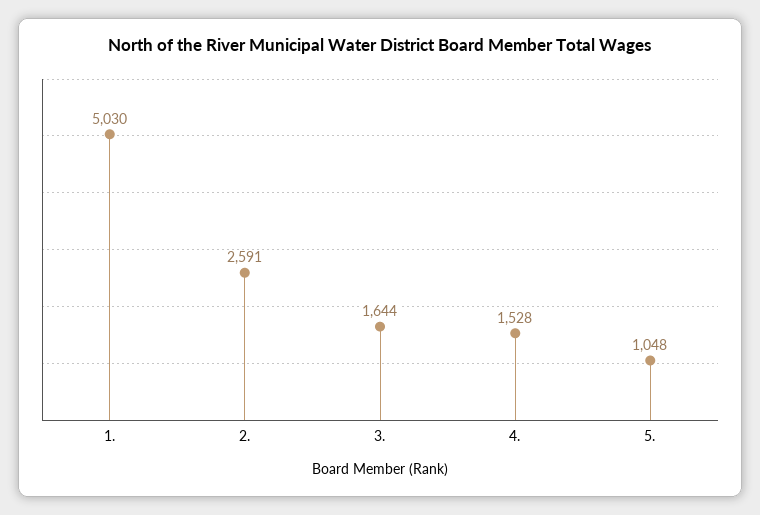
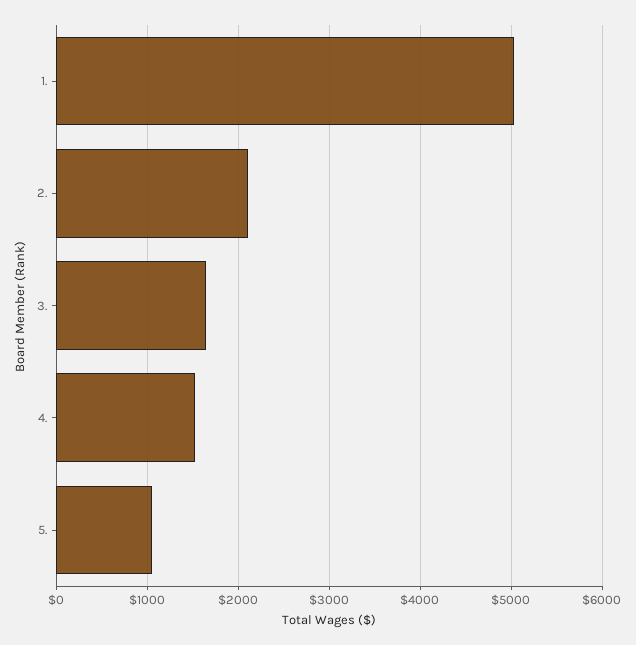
2.: 2591 -> 2100

